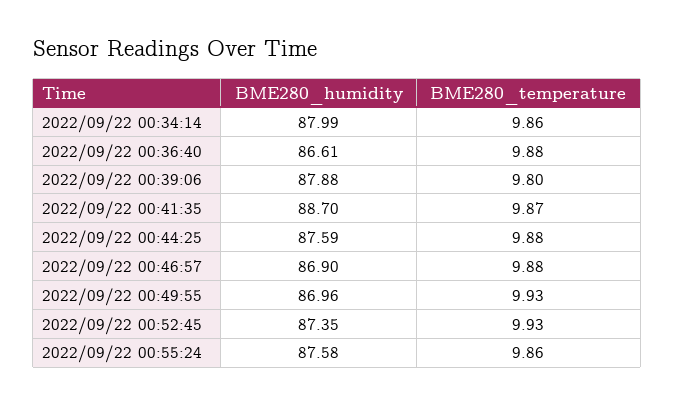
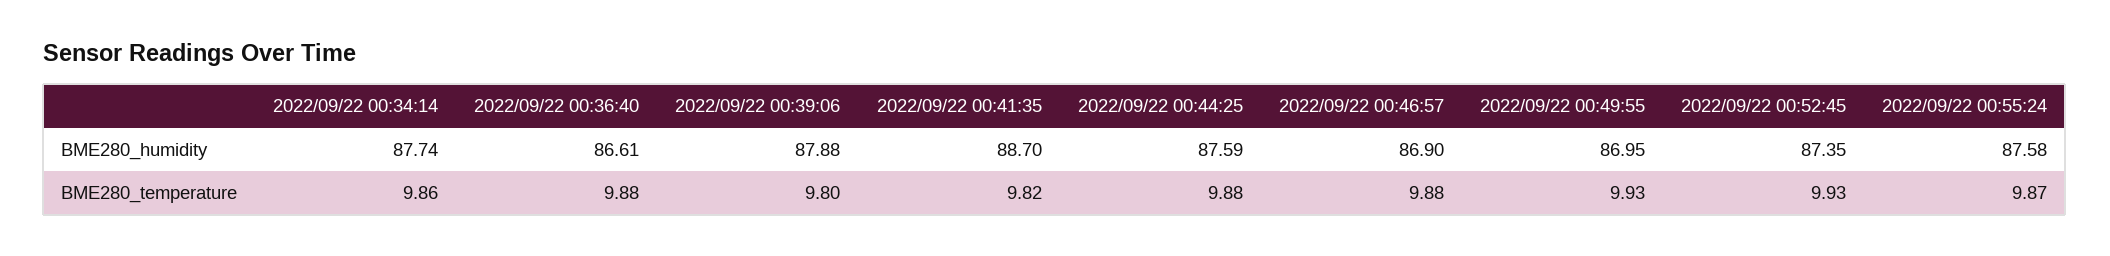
BME280_humidity, 2022/09/22 00:34:14: 87.99 -> 87.74
BME280_temperature, 2022/09/22 00:41:35: 9.87 -> 9.82
BME280_humidity, 2022/09/22 00:49:55: 86.96 -> 86.95
BME280_temperature, 2022/09/22 00:55:24: 9.86 -> 9.87

